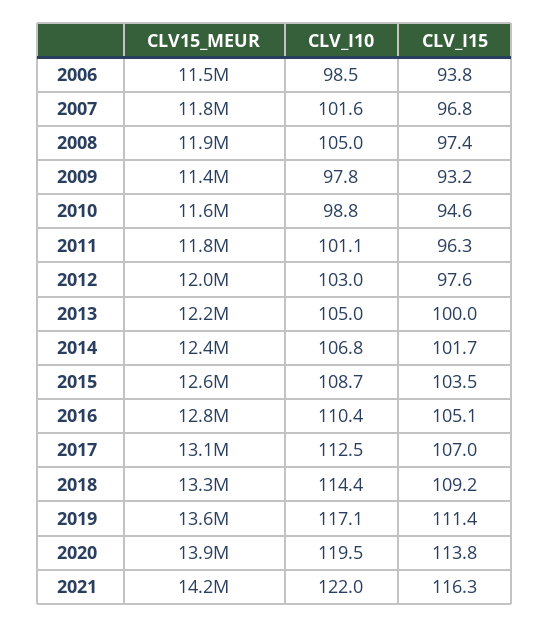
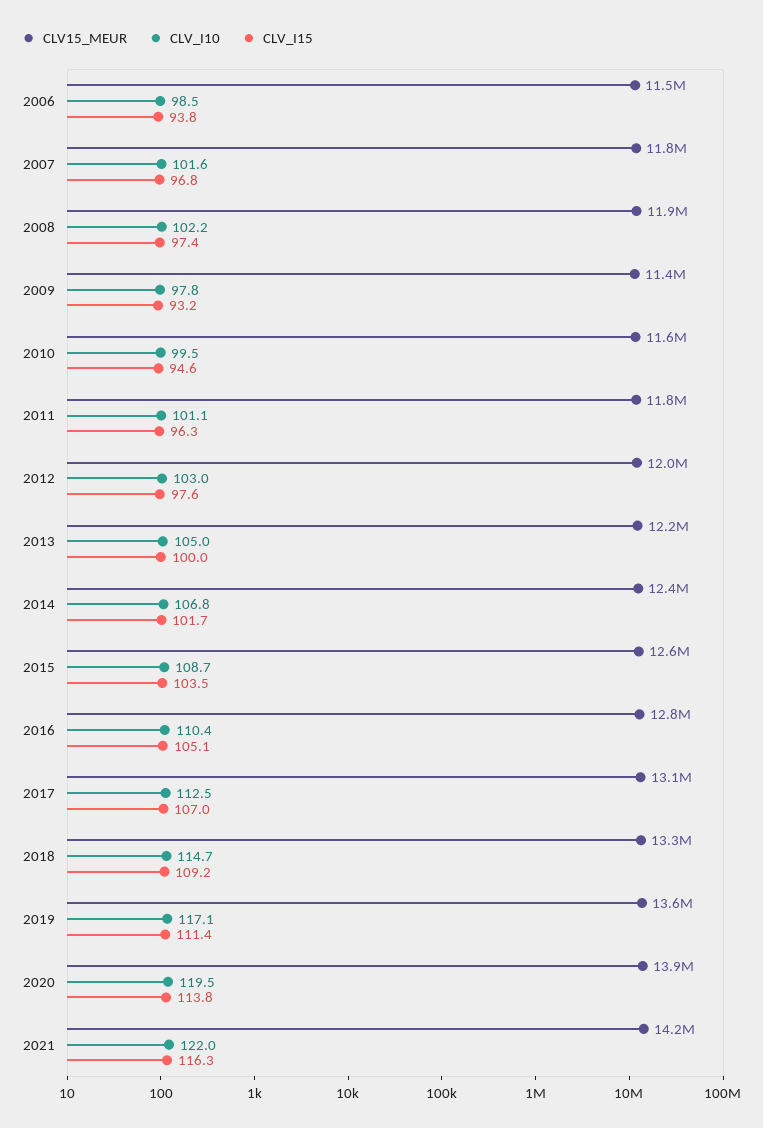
CLV_I10, 2008: 105 -> 102.2
CLV_I10, 2010: 98.8 -> 99.5
CLV_I10, 2018: 114.4 -> 114.7

